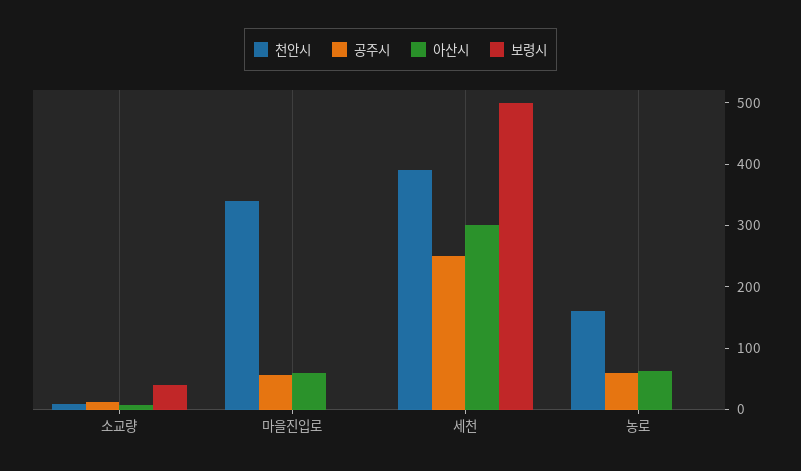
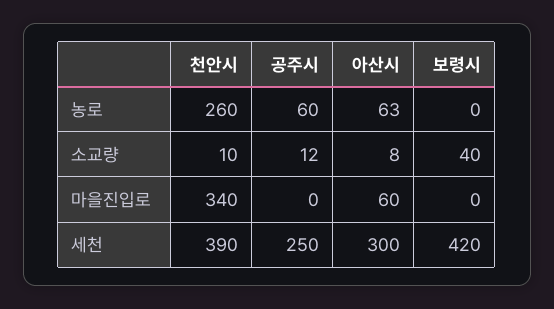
공주시, 마을진입로: 60 -> 0
보령시, 세천: 500 -> 420
천안시, 농로: 160 -> 260

